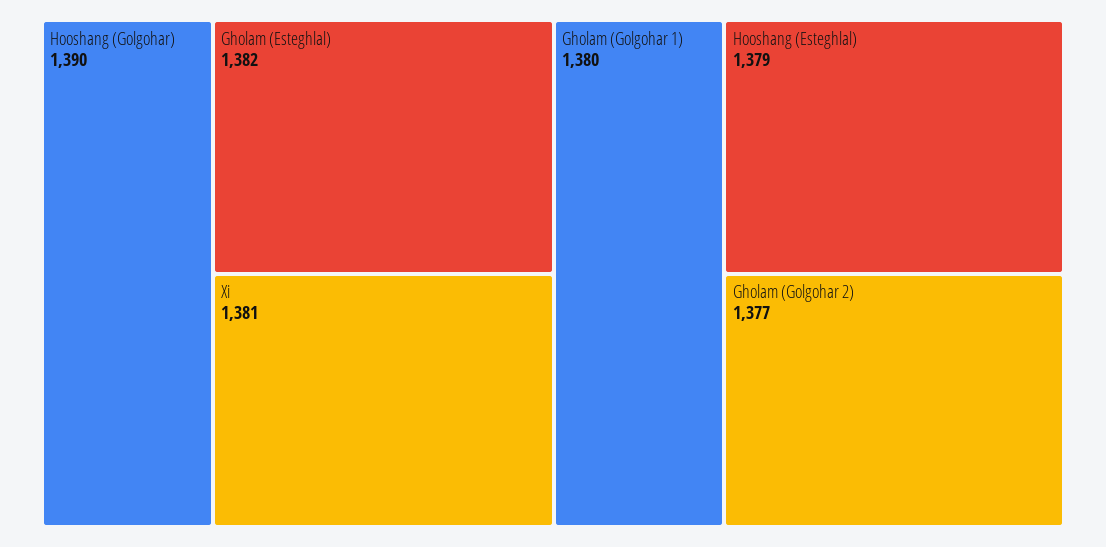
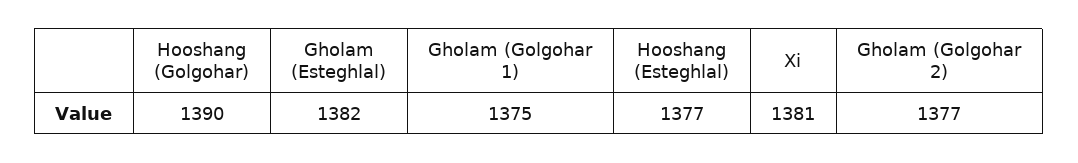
Gholam (Golgohar 1): 1380 -> 1375
Hooshang (Esteghlal): 1379 -> 1377

